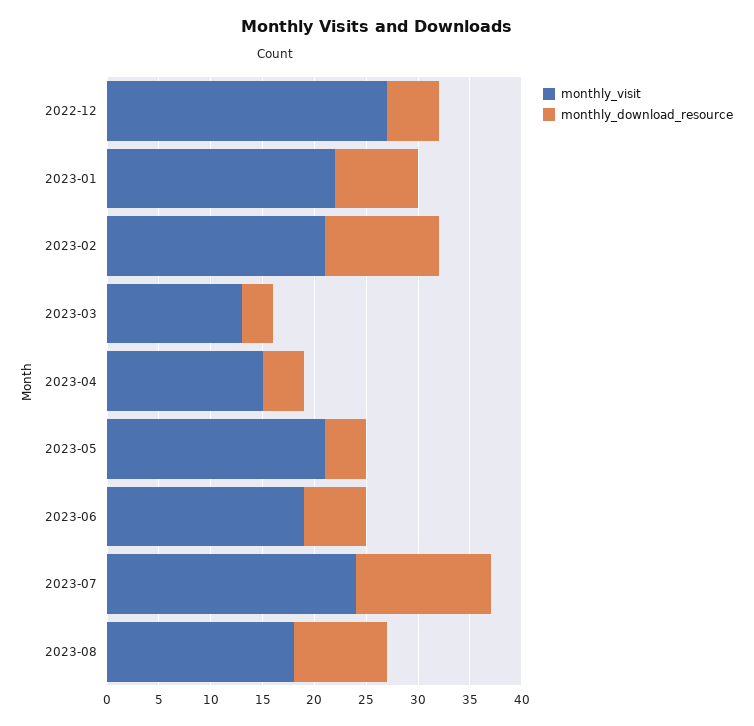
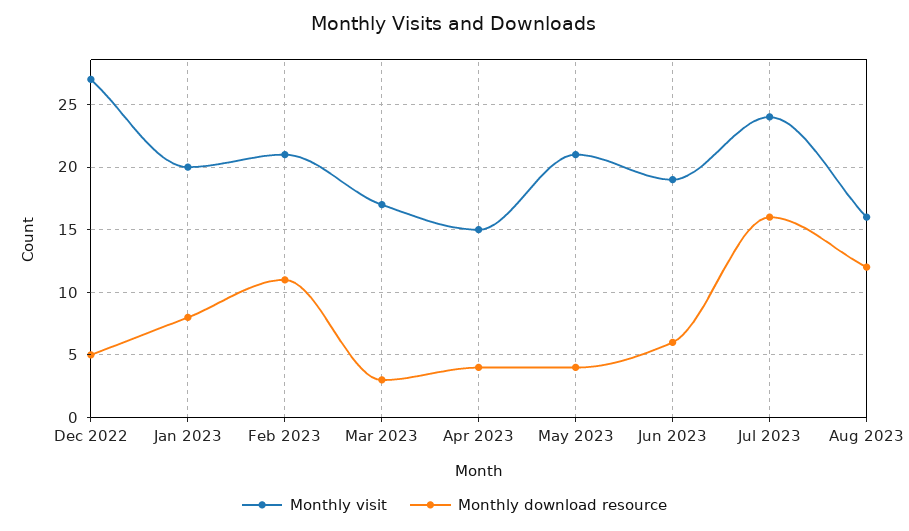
monthly_visit, 2023-01: 22 -> 20
monthly_visit, 2023-03: 13 -> 17
monthly_download_resource, 2023-07: 13 -> 16
monthly_visit, 2023-08: 18 -> 16
monthly_download_resource, 2023-08: 9 -> 12

